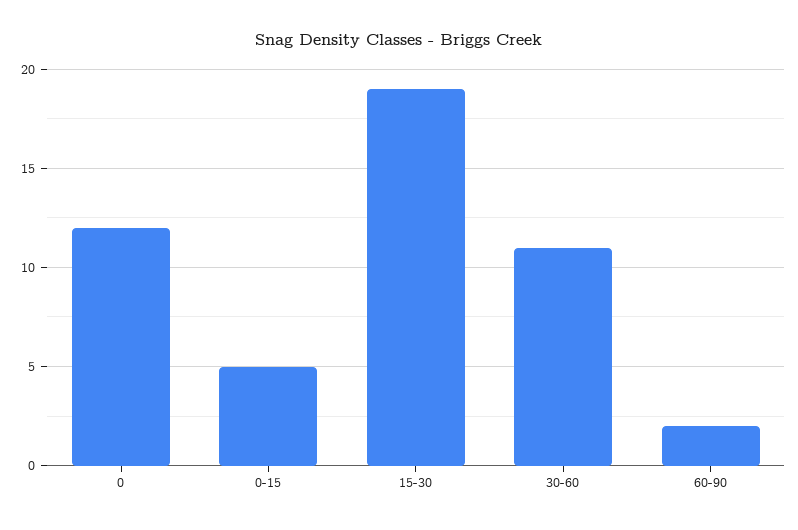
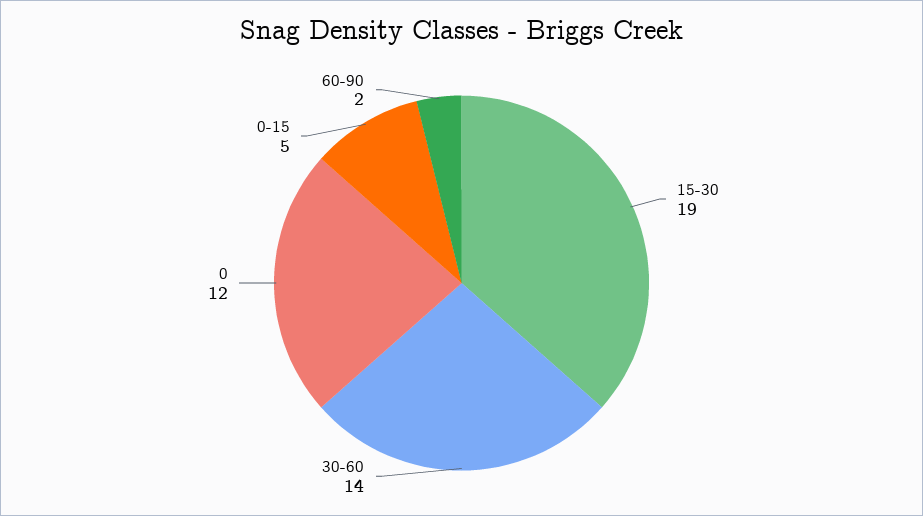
30-60: 11 -> 14

